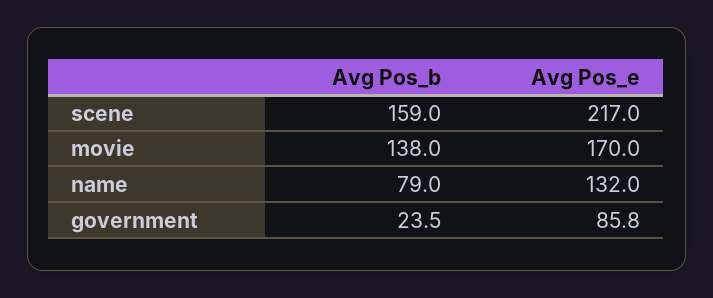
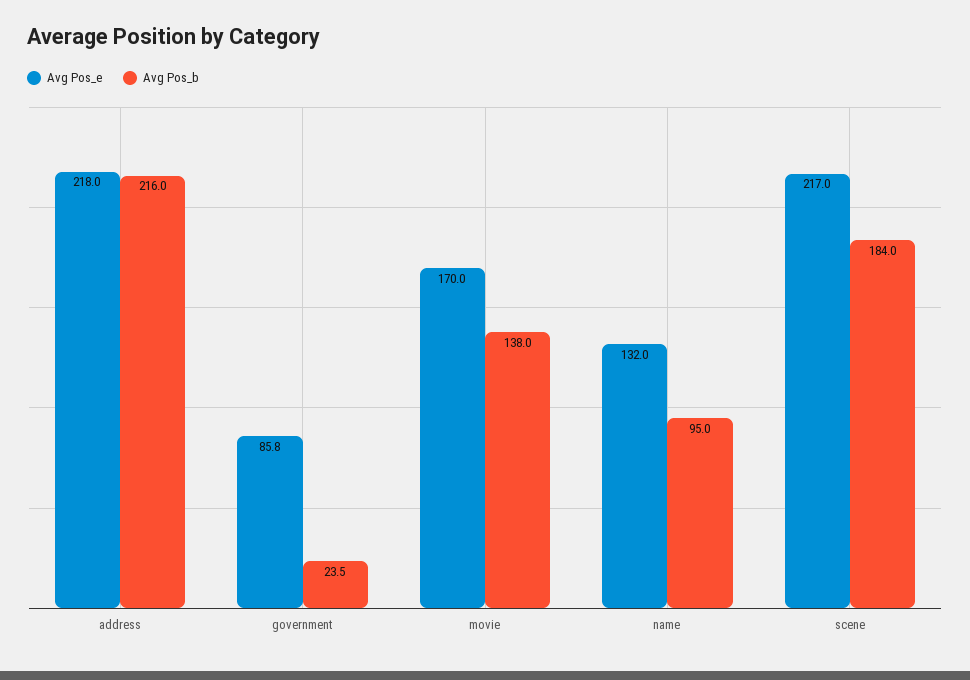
Avg Pos_b, scene: 159 -> 184
Avg Pos_b, name: 79 -> 95
Avg Pos_e, address: none -> 218
Avg Pos_b, address: none -> 216

